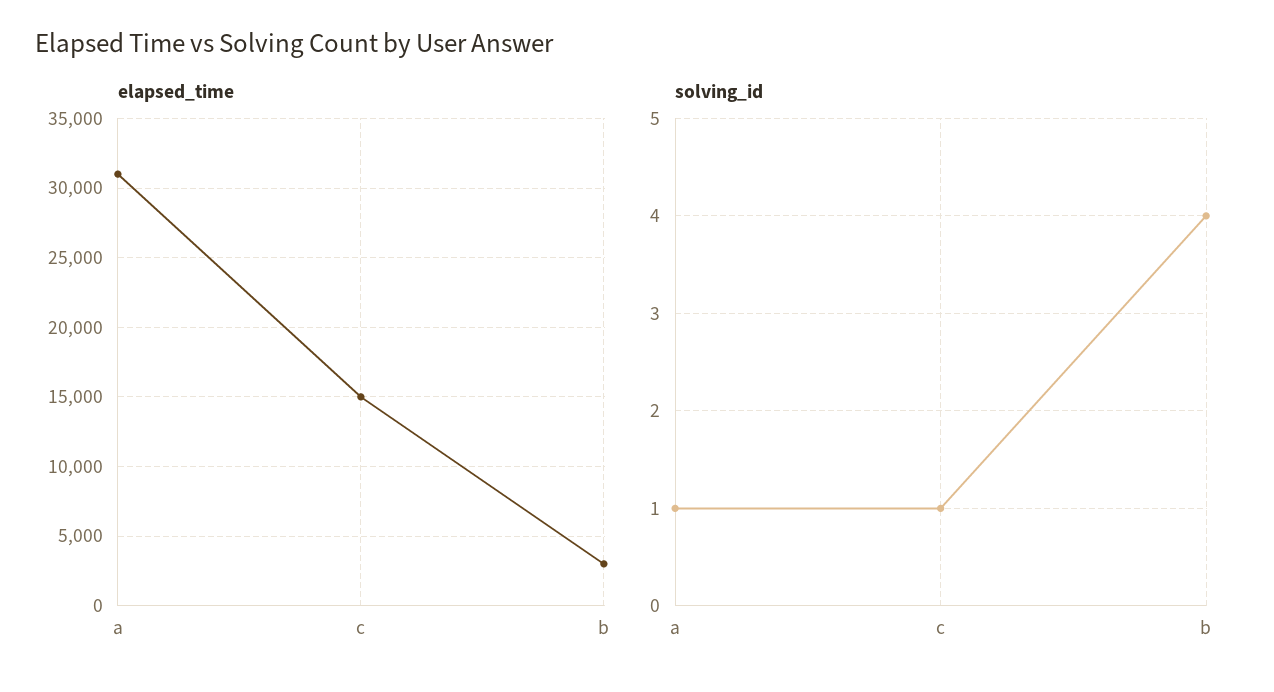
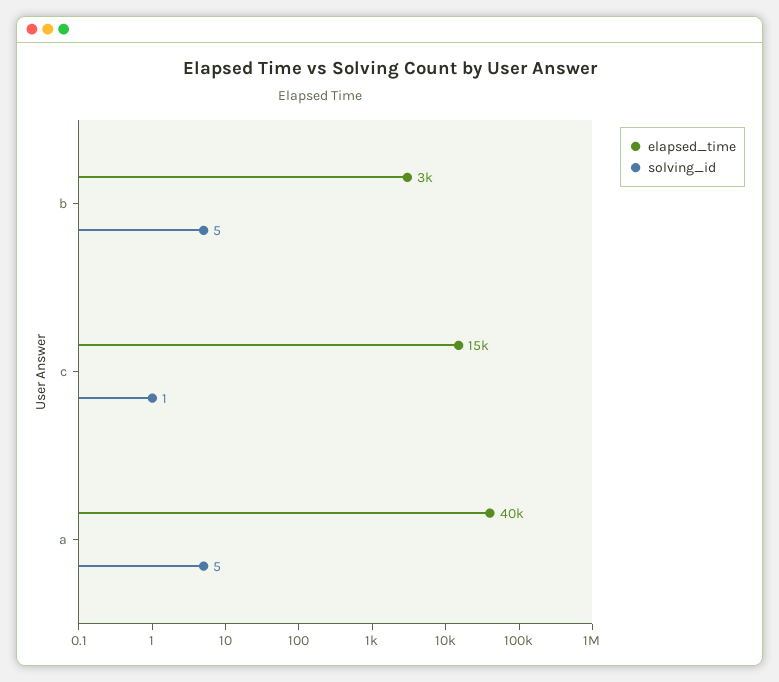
elapsed_time, a: 31000 -> 40000
solving_id, a: 1 -> 5
solving_id, b: 4 -> 5

